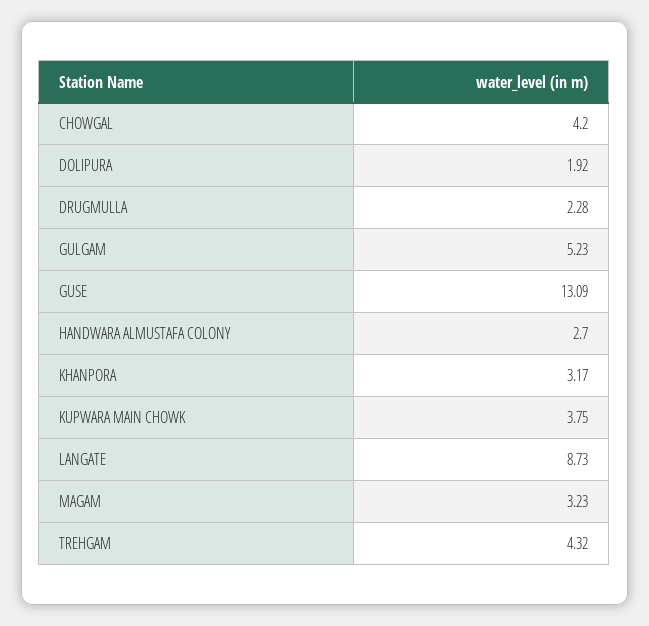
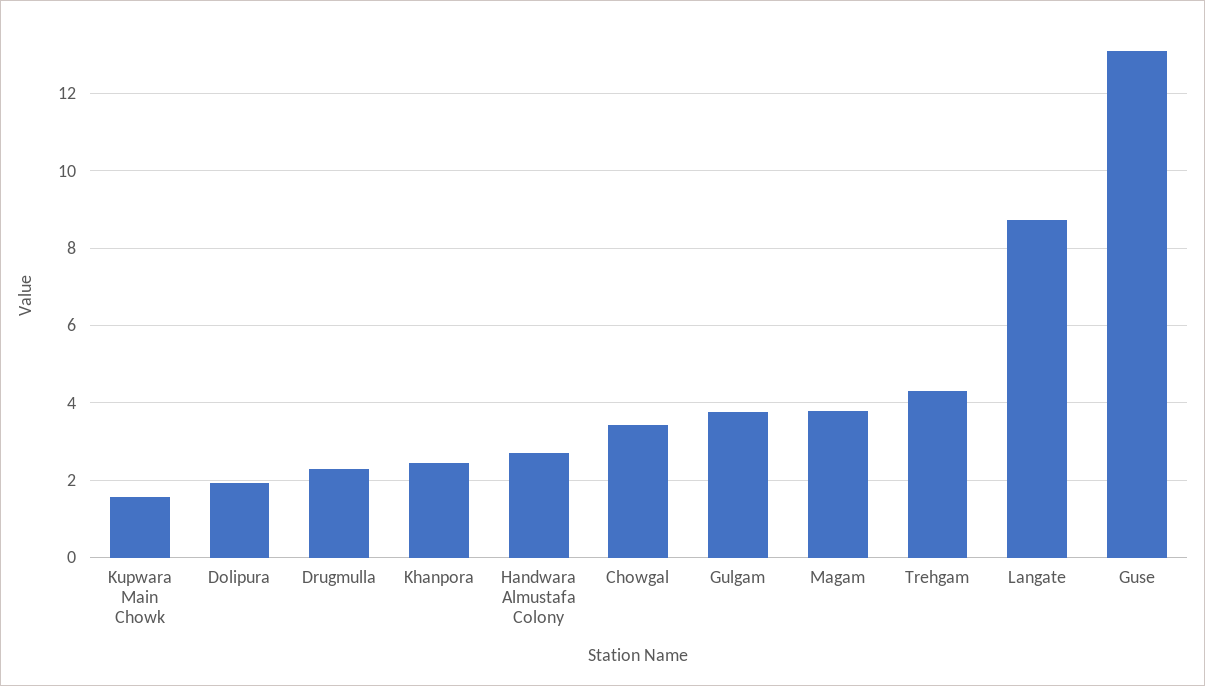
CHOWGAL: 4.2 -> 3.4
GULGAM: 5.23 -> 3.8
KHANPORA: 3.17 -> 2.4
KUPWARA MAIN CHOWK: 3.75 -> 1.6
MAGAM: 3.23 -> 3.8

